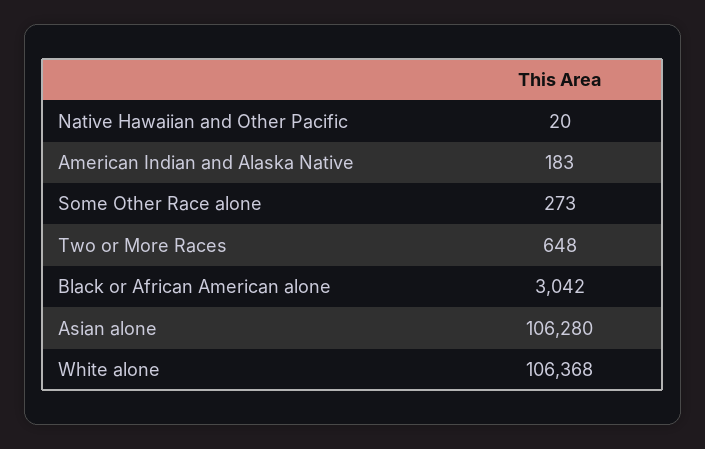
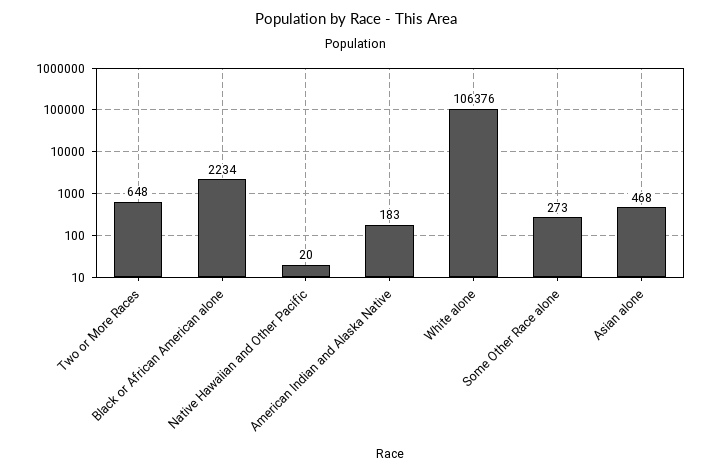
Black or African American alone: 3042 -> 2234
Asian alone: 106280 -> 468
White alone: 106368 -> 106376

